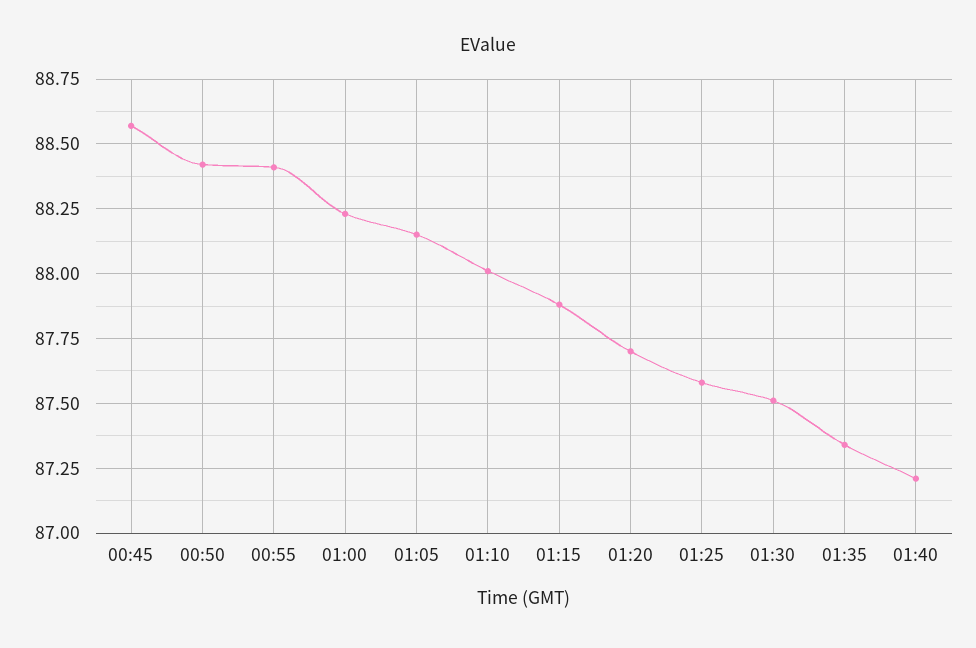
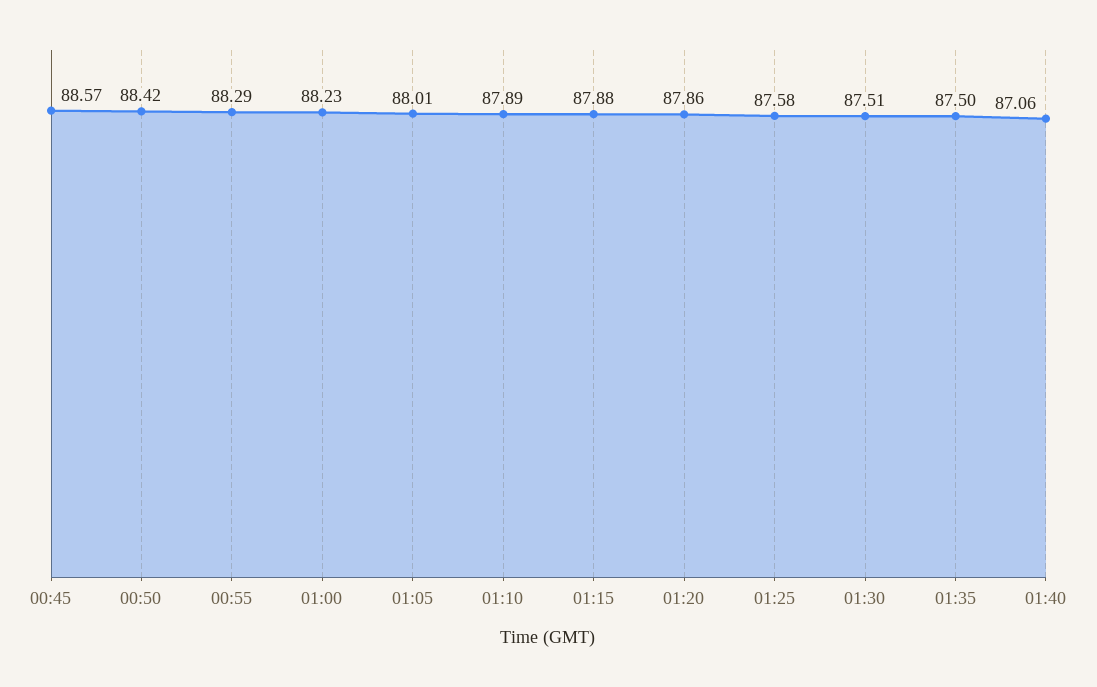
00:55: 88.4 -> 88.29
01:05: 88.15 -> 88.01
01:10: 88 -> 87.89
01:20: 87.7 -> 87.86
01:35: 87.35 -> 87.5
01:40: 87.2 -> 87.06

